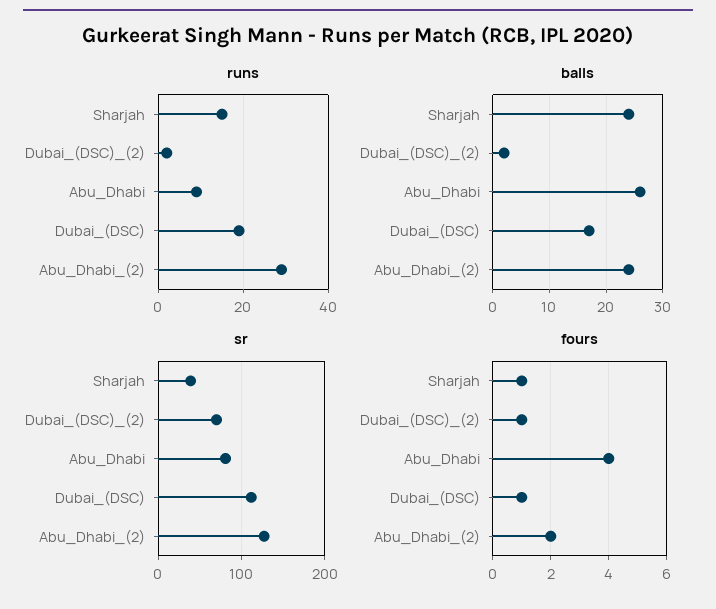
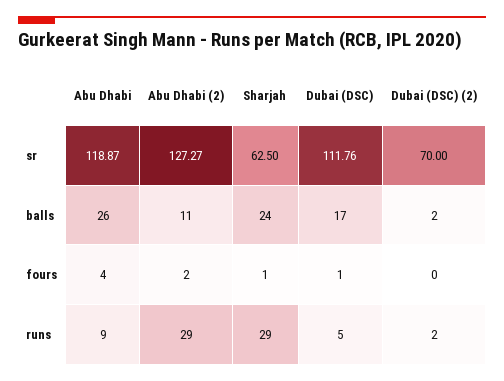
runs, Sharjah: 15 -> 29
runs, Dubai_(DSC): 20 -> 5
balls, Abu_Dhabi_(2): 25 -> 11
sr, Sharjah: 40 -> 62.5
sr, Abu_Dhabi: 80 -> 118.87
fours, Dubai_(DSC)_(2): 1 -> 0

